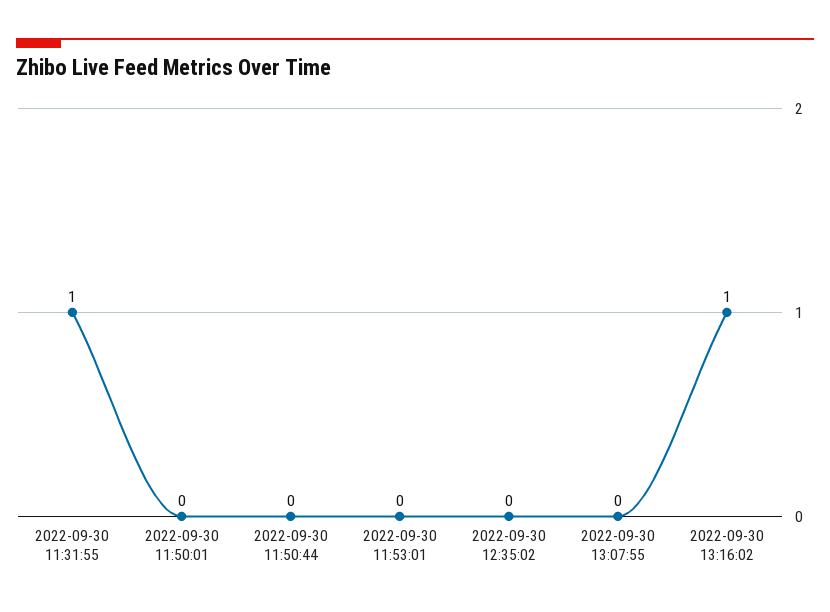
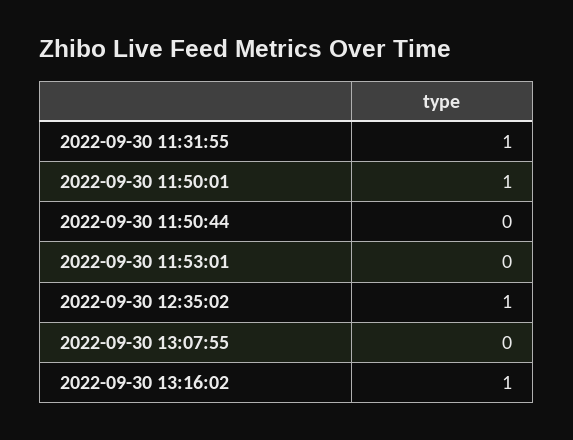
2022-09-30 11:50:01: 0 -> 1
2022-09-30 12:35:02: 0 -> 1

